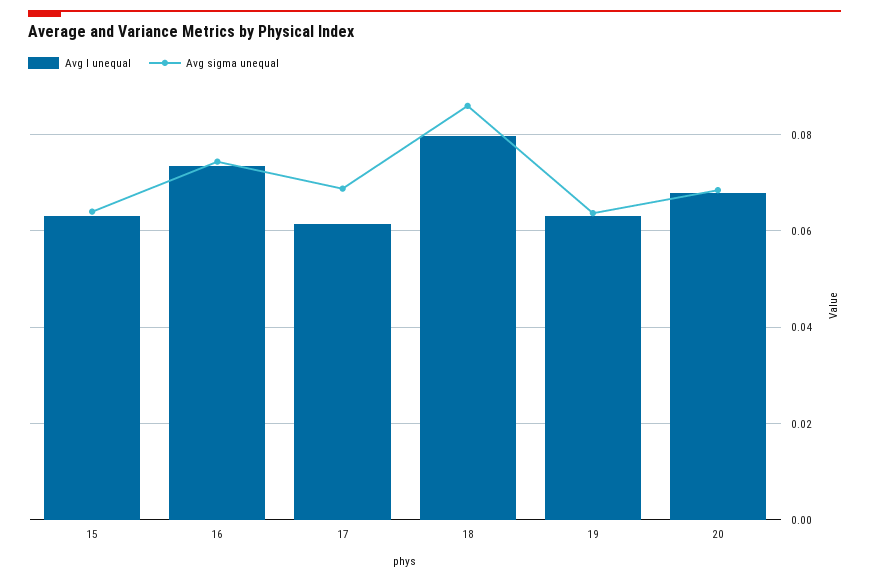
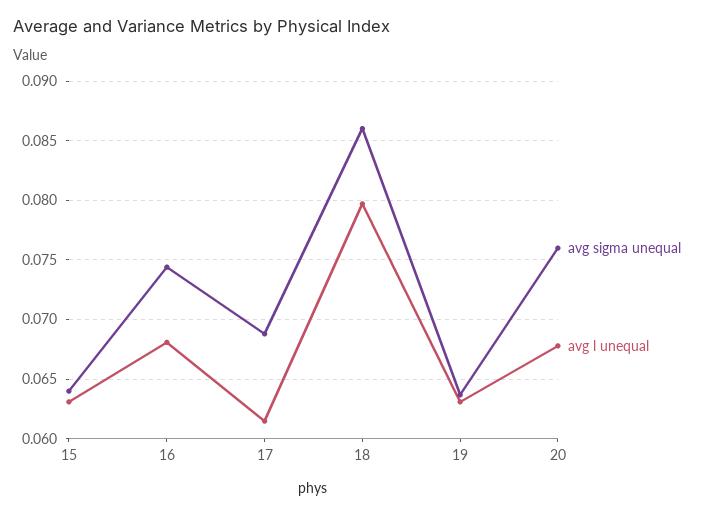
Avg l unequal, 16: 0.074 -> 0.068
Avg sigma unequal, 20: 0.068 -> 0.076

